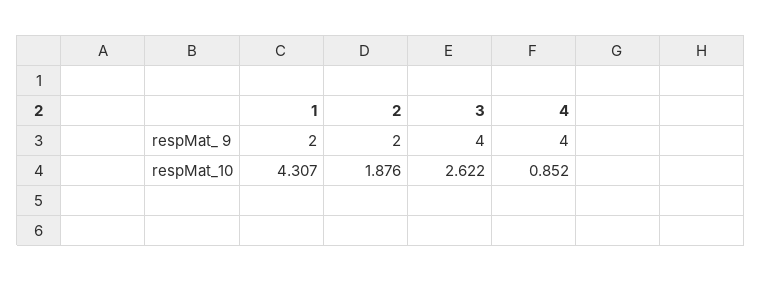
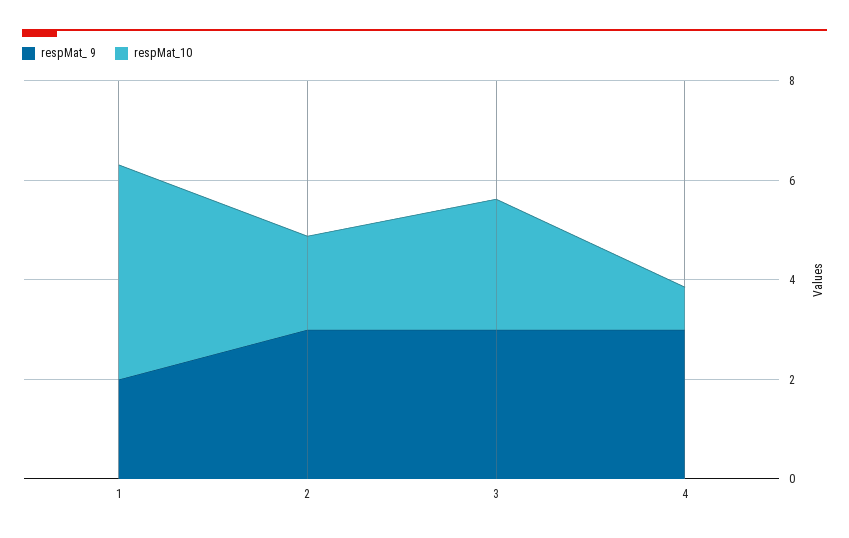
respMat_ 9, 2: 2 -> 3
respMat_ 9, 3: 4 -> 3
respMat_ 9, 4: 4 -> 3

